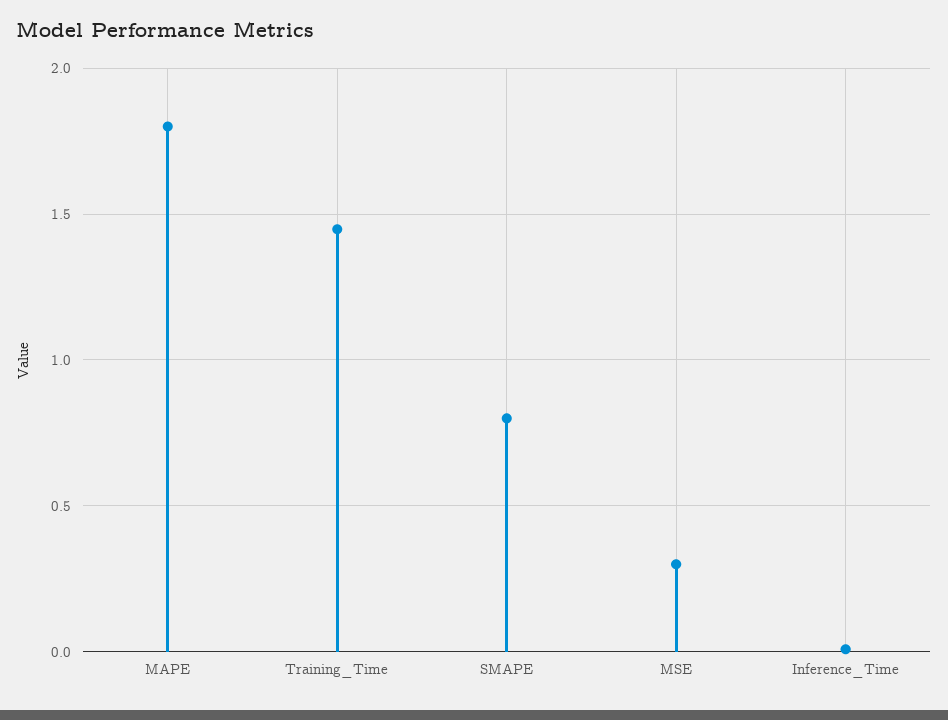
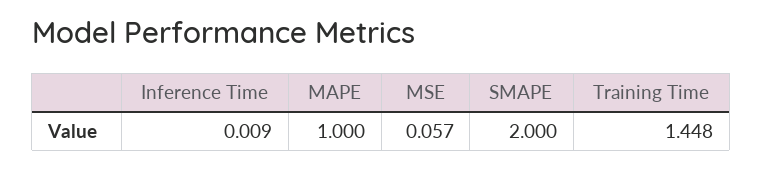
MAPE: 1.8 -> 1
SMAPE: 0.8 -> 2
MSE: 0.3 -> 0.057

